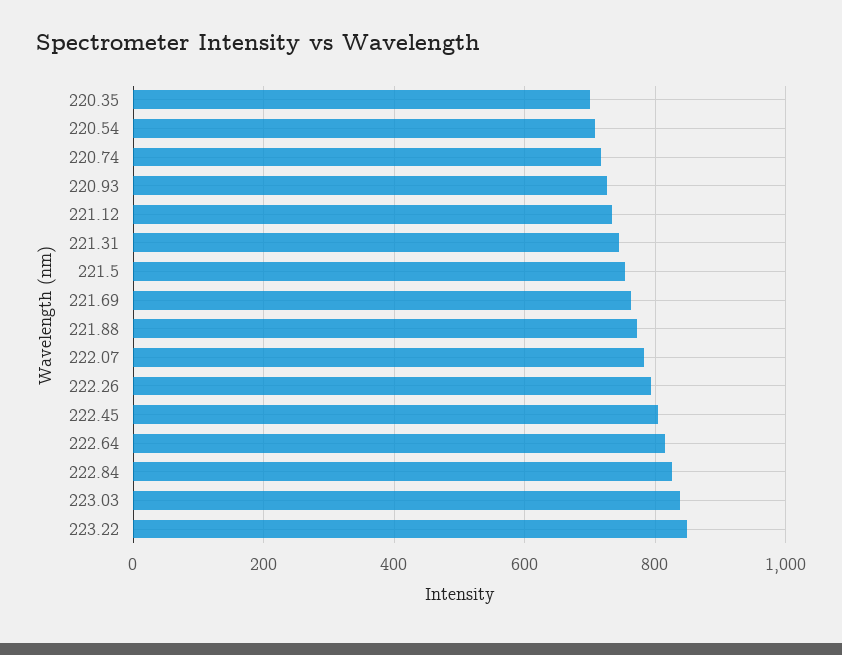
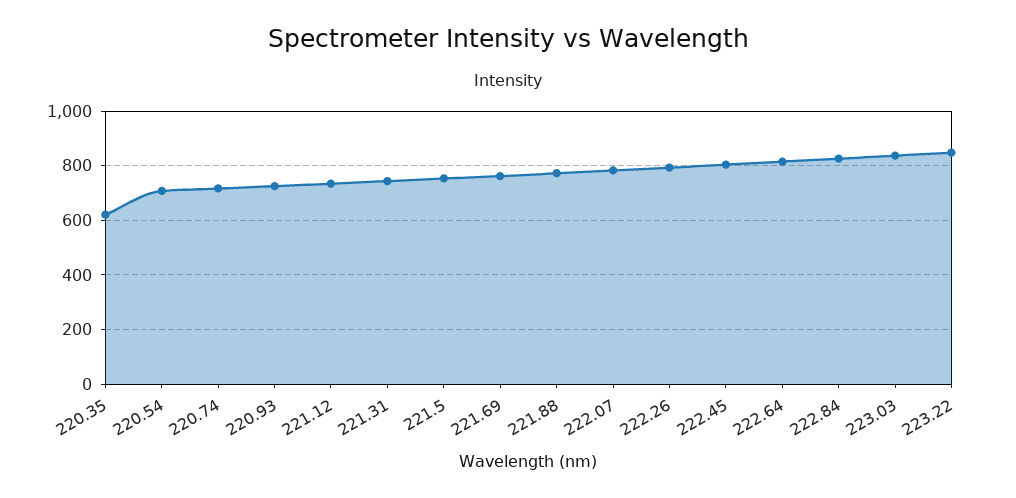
220.35: 700 -> 625

